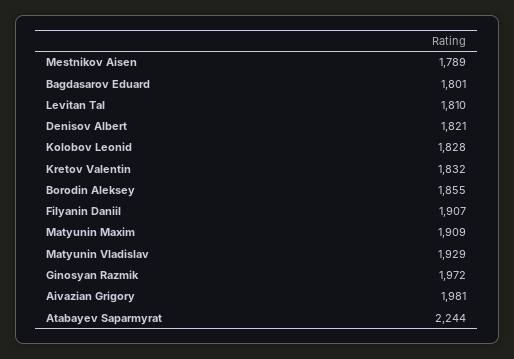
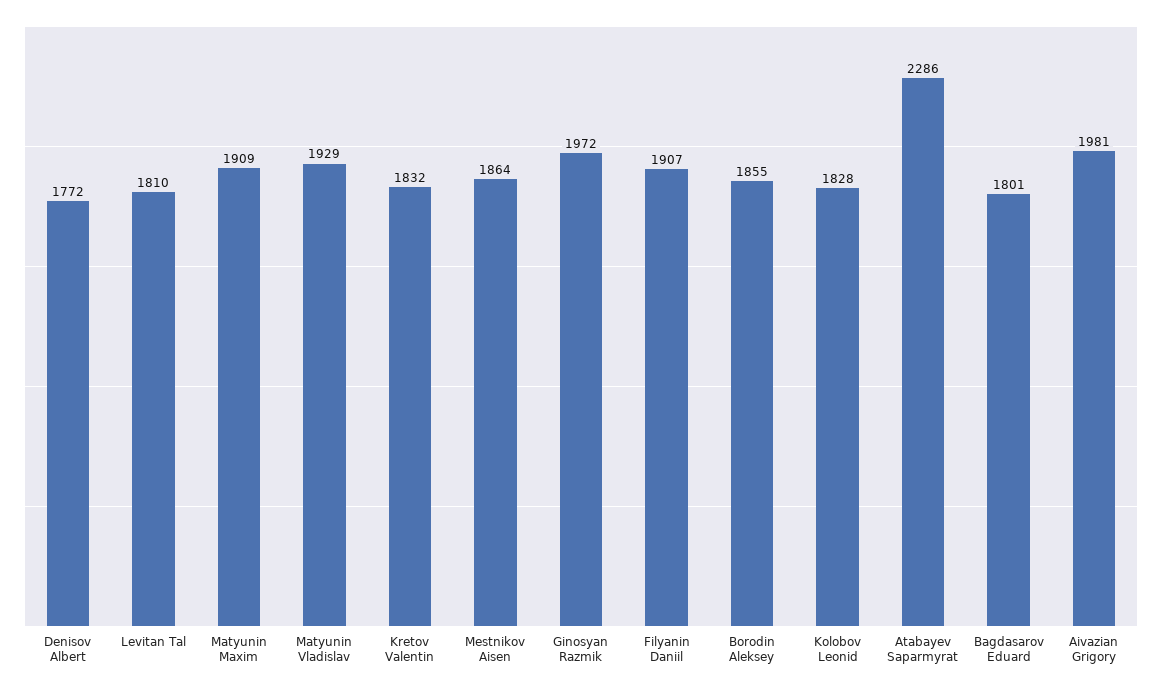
Mestnikov Aisen: 1789 -> 1864
Denisov Albert: 1821 -> 1772
Atabayev Saparmyrat: 2244 -> 2286

